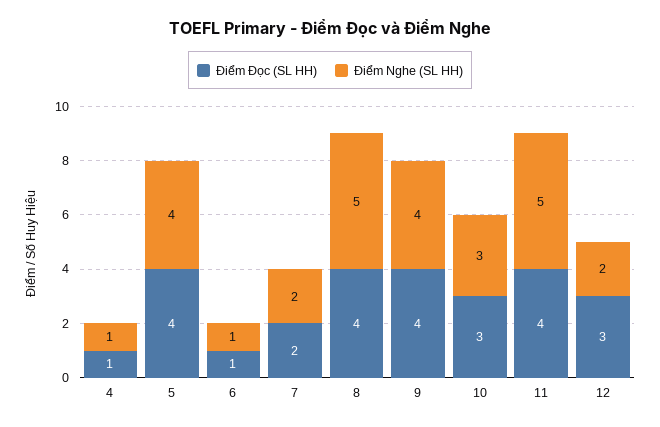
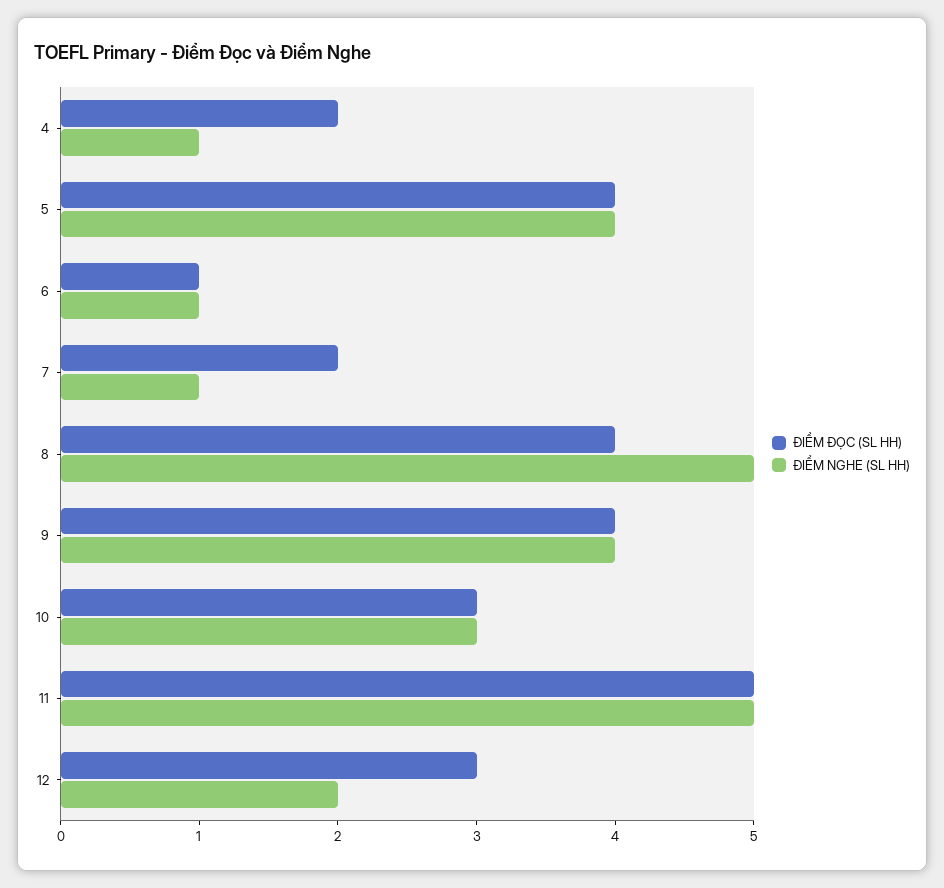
Điểm Đọc (SL HH), 4: 1 -> 2
Điểm Nghe (SL HH), 7: 2 -> 1
Điểm Đọc (SL HH), 11: 4 -> 5

